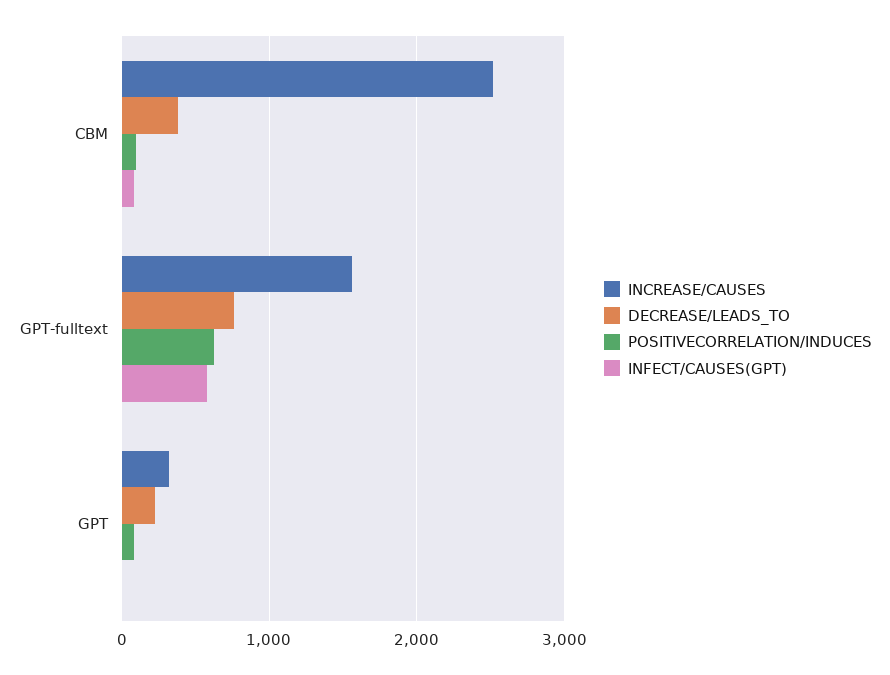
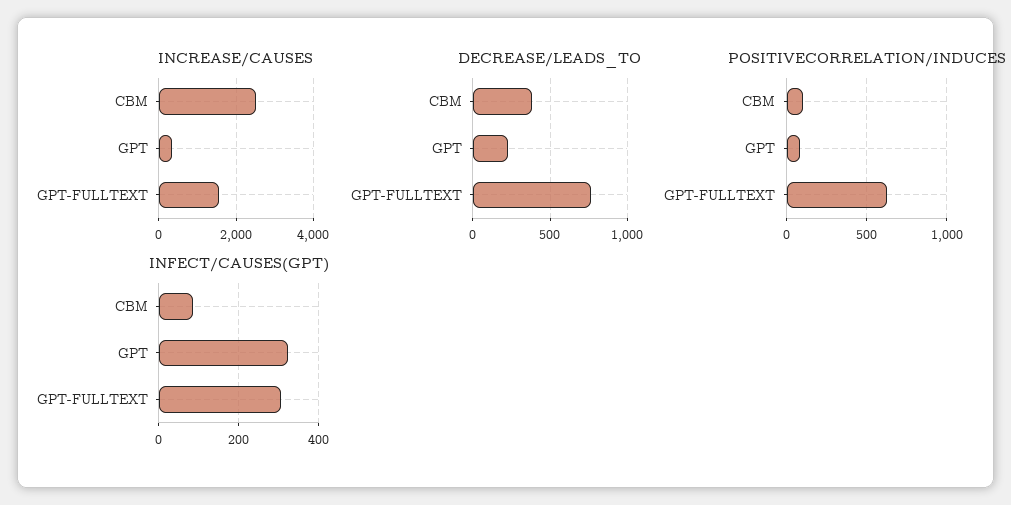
INFECT/CAUSES(GPT), GPT-fulltext: 600 -> 300
INFECT/CAUSES(GPT), GPT: 0 -> 320

